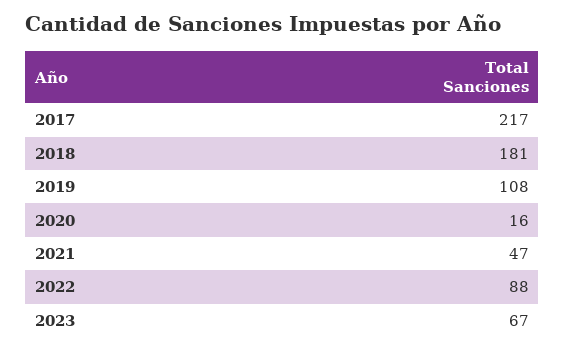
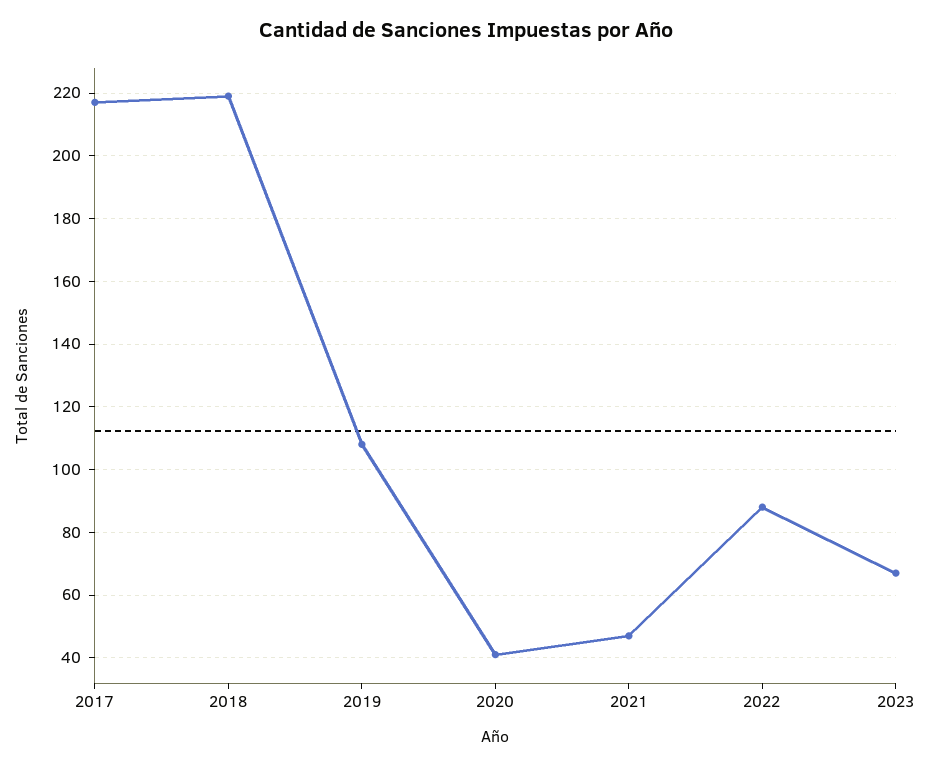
2018: 181 -> 220
2020: 16 -> 40

